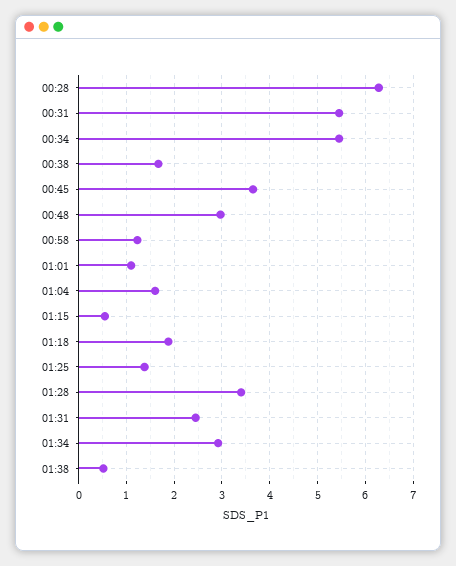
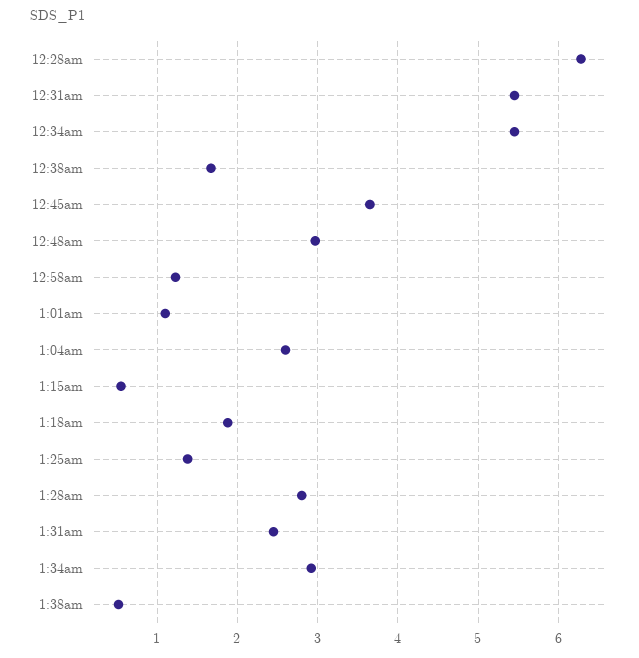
01:04: 1.6 -> 2.6
01:28: 3.4 -> 2.8

